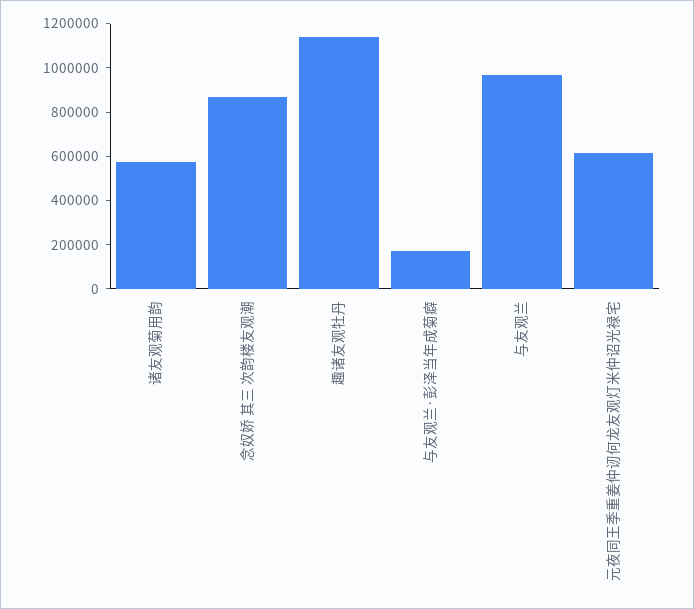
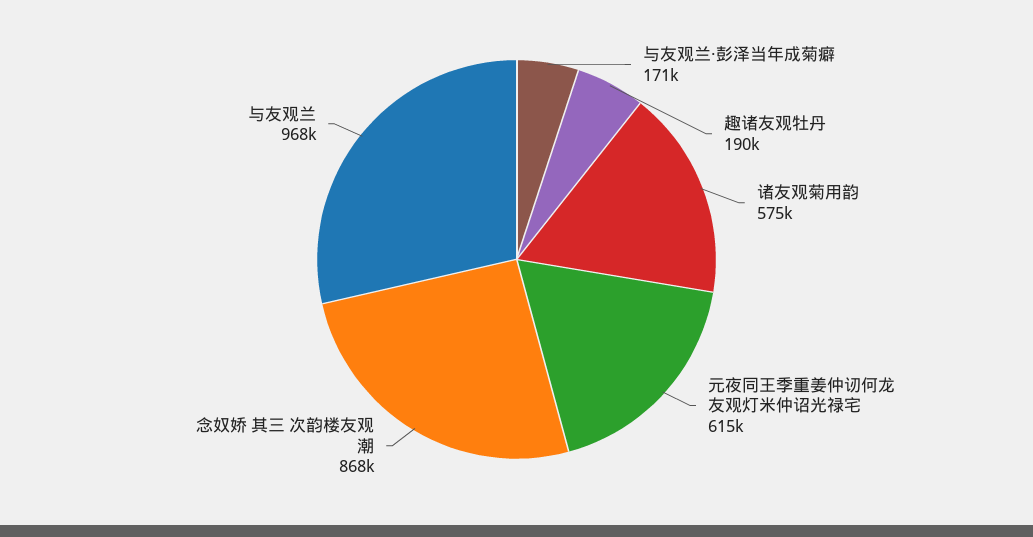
趣诸友观牡丹: 1150000 -> 190000

